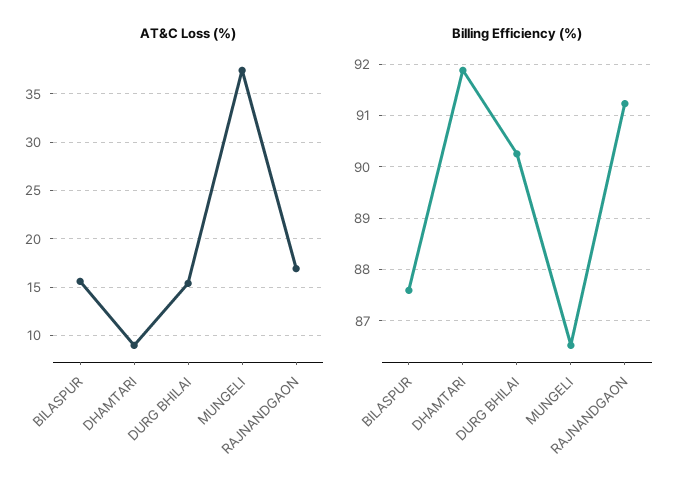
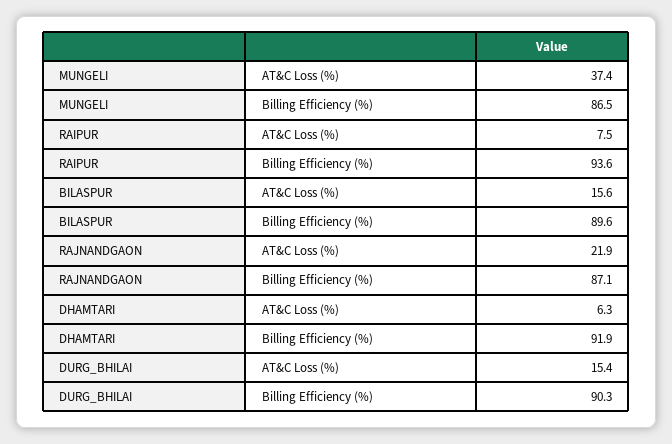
AT&C Loss (%), DHAMTARI: 9 -> 6.3
AT&C Loss (%), RAJNANDGAON: 17 -> 21.9
Billing Efficiency (%), BILASPUR: 87.6 -> 89.6
Billing Efficiency (%), RAJNANDGAON: 91.2 -> 87.1
AT&C Loss (%), RAIPUR: none -> 7.5
Billing Efficiency (%), RAIPUR: none -> 93.6

